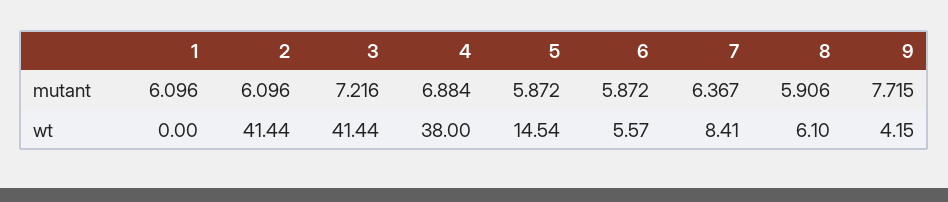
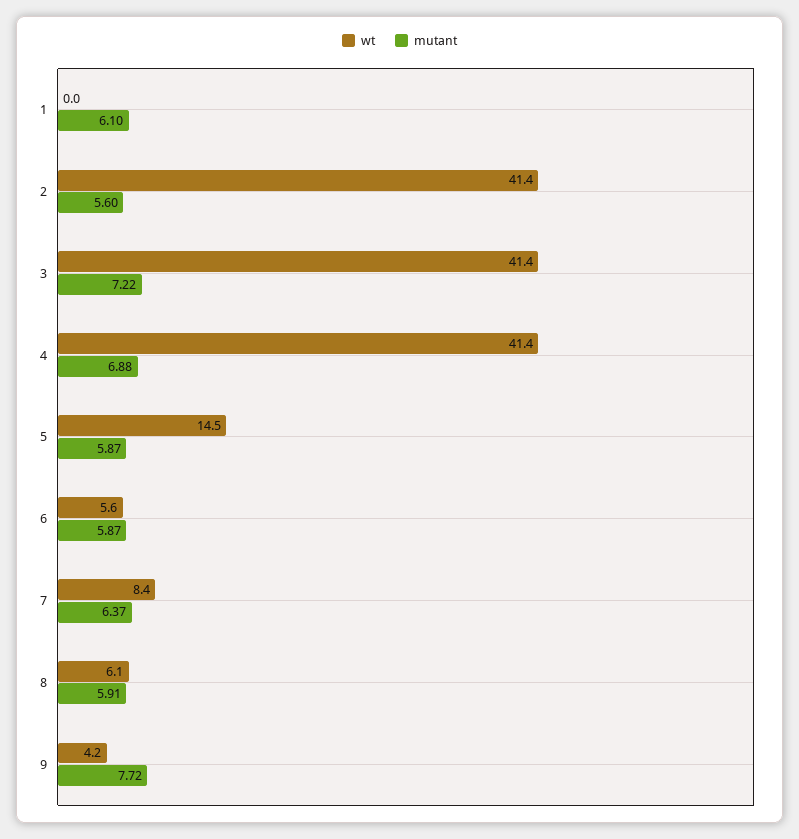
mutant, 2: 6.096 -> 5.6
wt, 4: 38 -> 41.4

